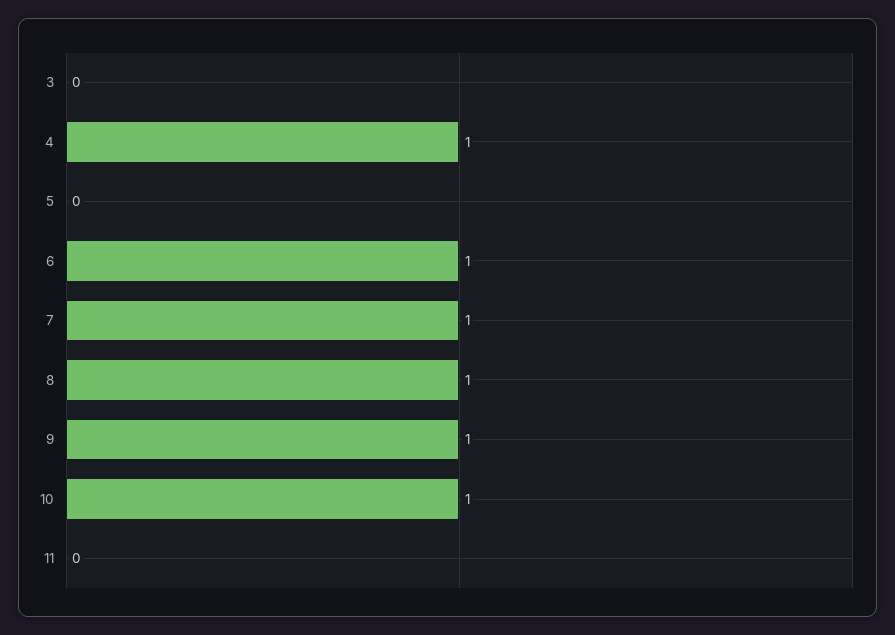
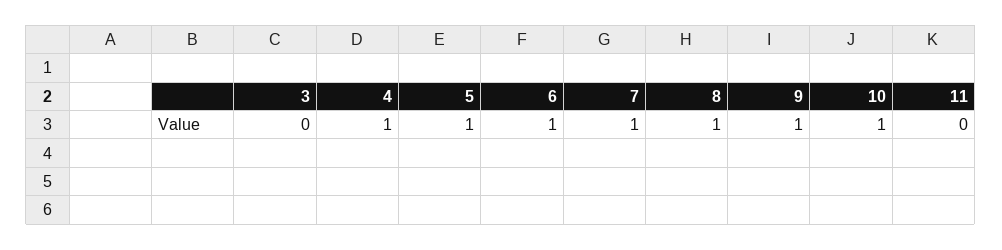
5: 0 -> 1

